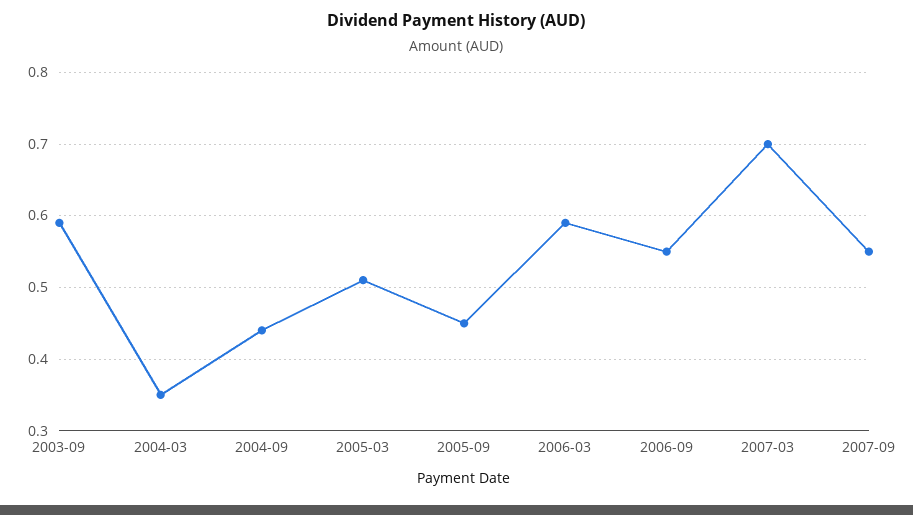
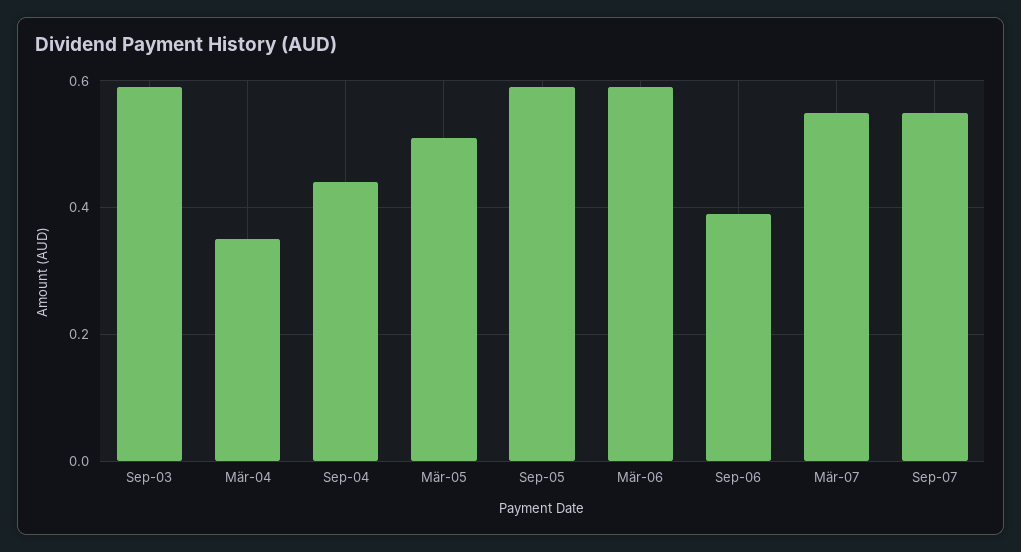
2005-09: 0.45 -> 0.6
2006-09: 0.55 -> 0.4
2007-03: 0.7 -> 0.55

